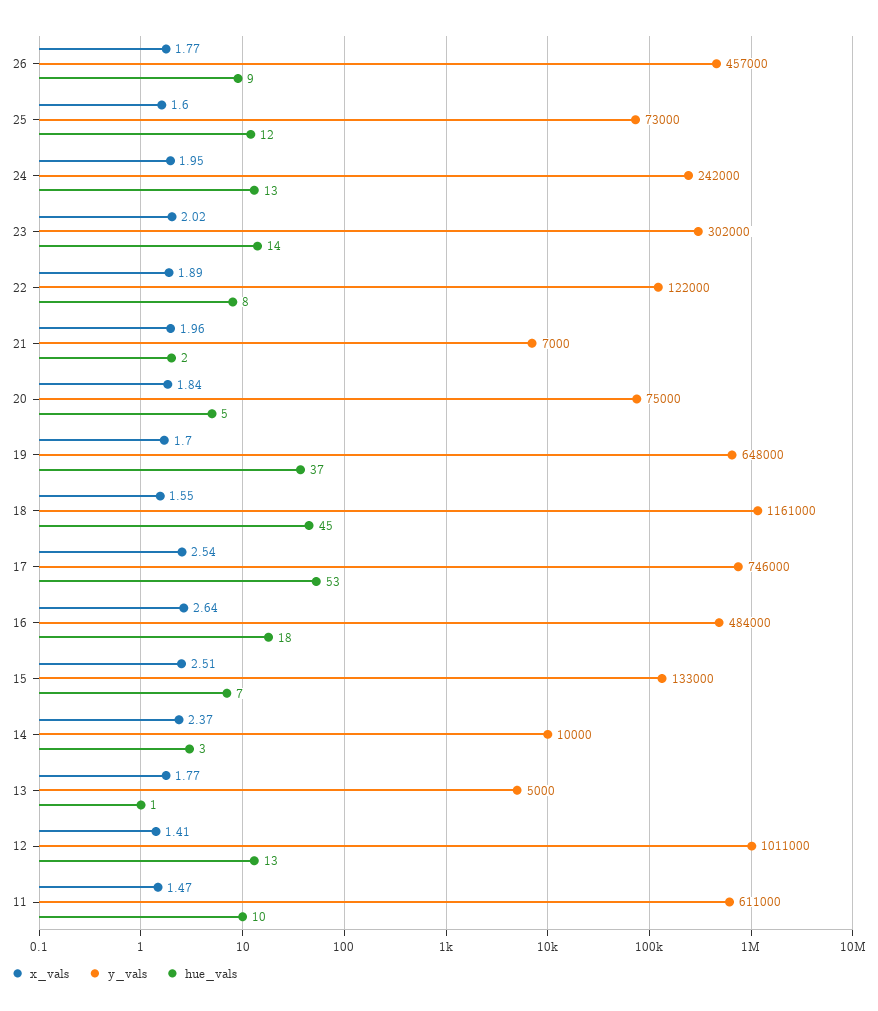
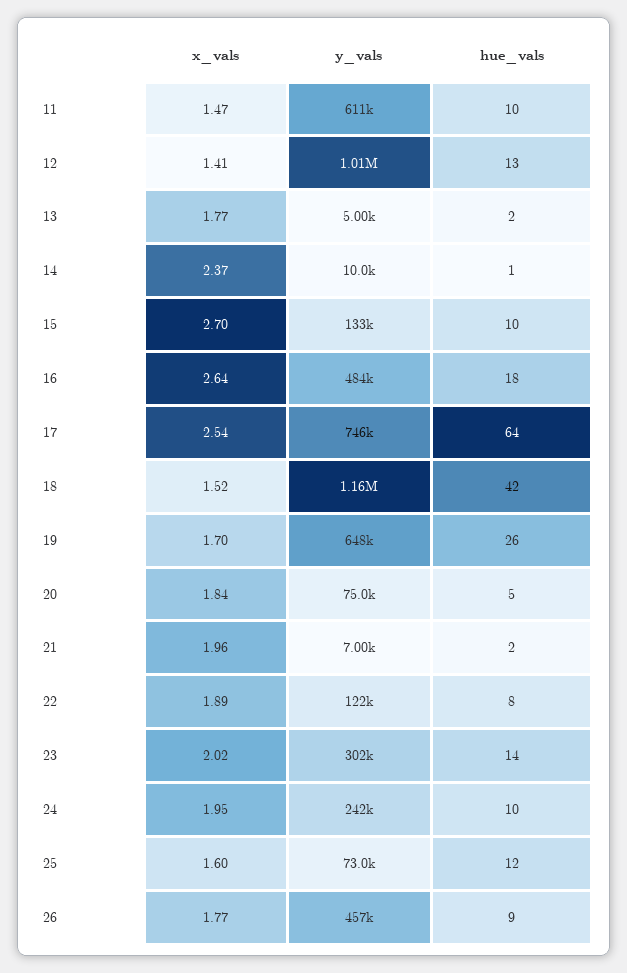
hue_vals, 24: 13 -> 10
hue_vals, 19: 37 -> 26
x_vals, 18: 1.55 -> 1.52
hue_vals, 18: 45 -> 42
hue_vals, 17: 53 -> 64
x_vals, 15: 2.51 -> 2.7
hue_vals, 15: 7 -> 10
hue_vals, 14: 3 -> 1
hue_vals, 13: 1 -> 2

